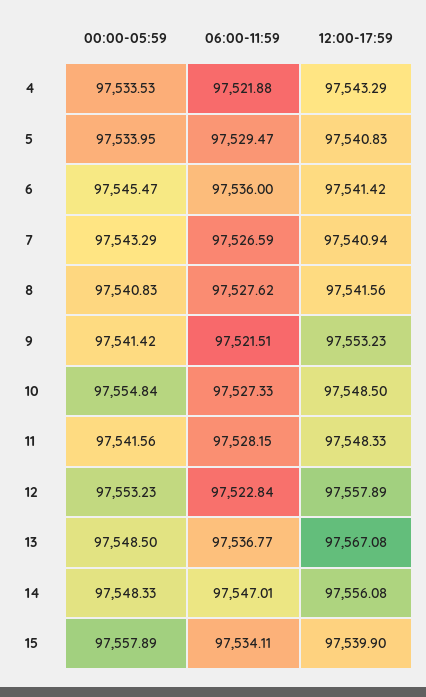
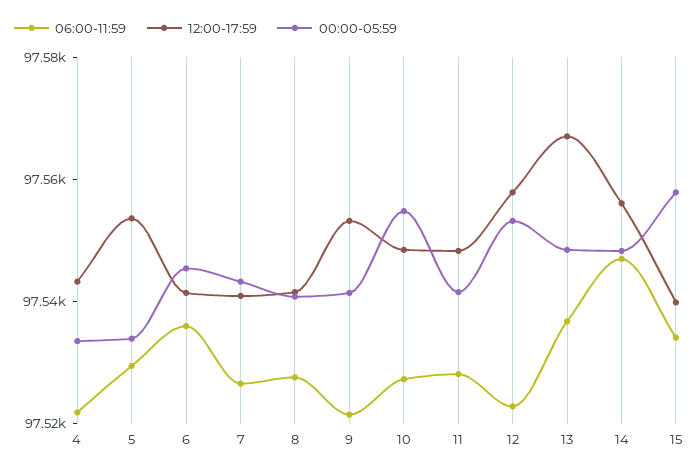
12:00-17:59, 5: 97540.83 -> 97555

